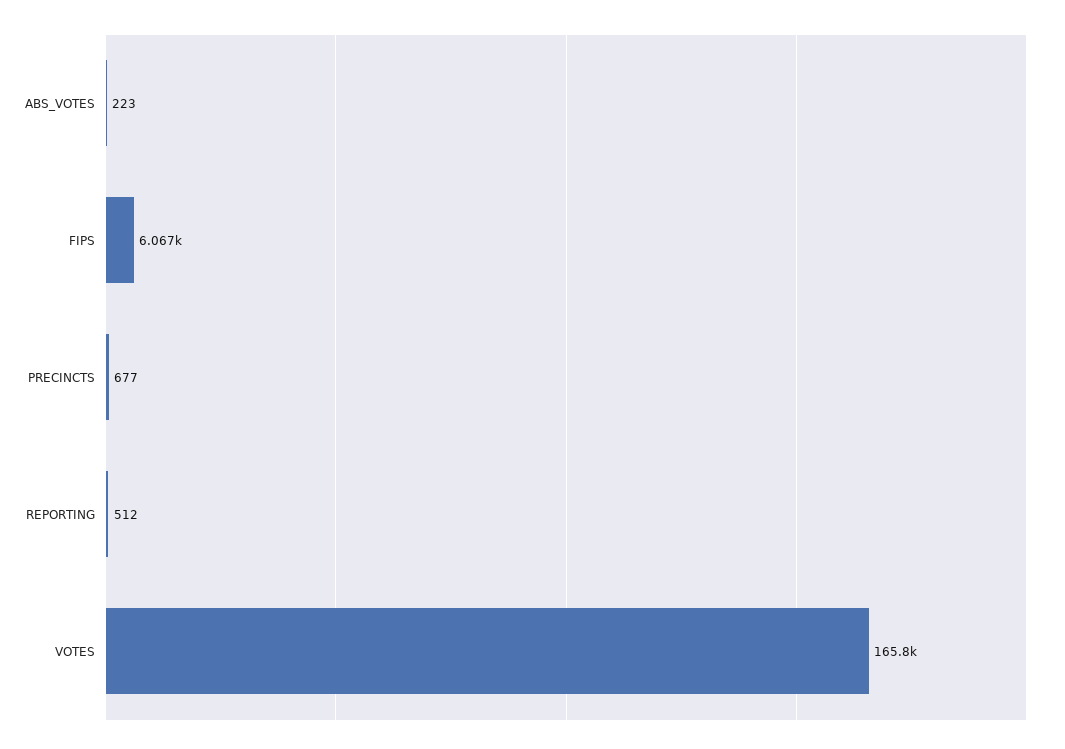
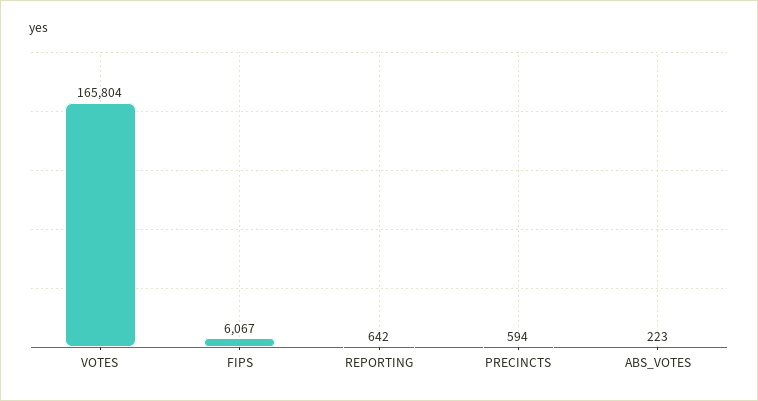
PRECINCTS: 677 -> 594
REPORTING: 512 -> 642

